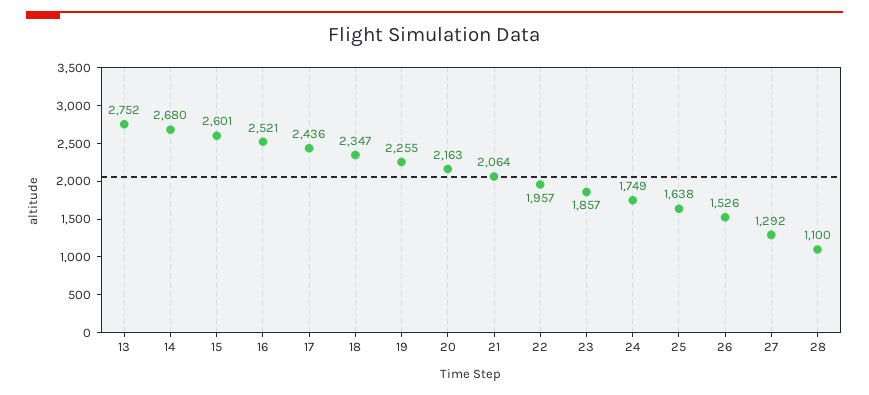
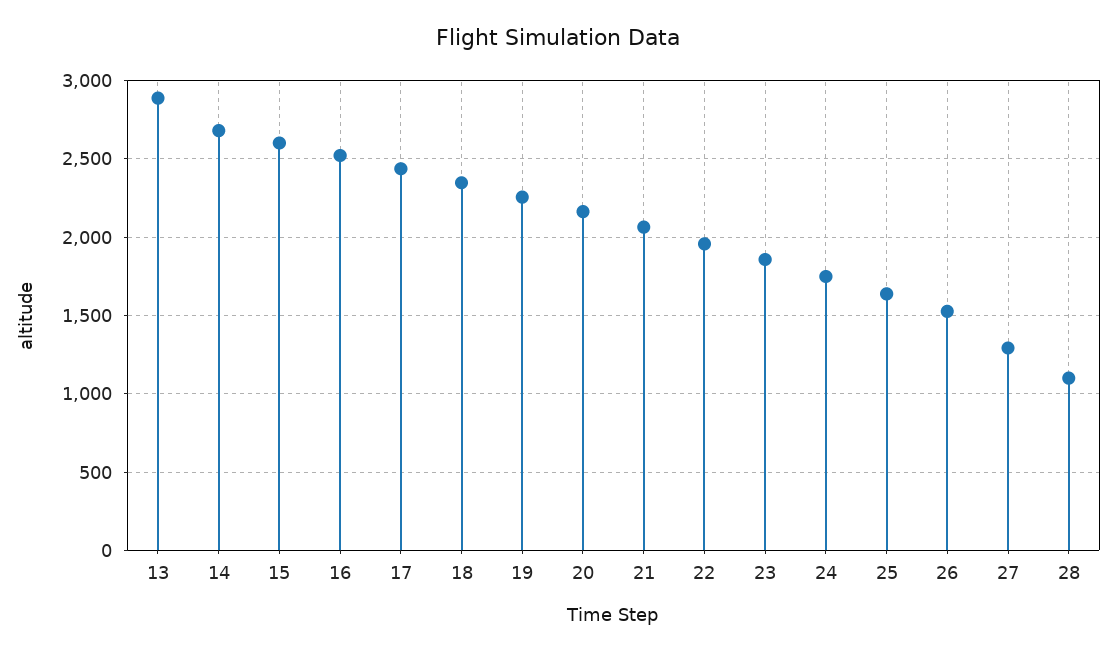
13: 2752 -> 2900

